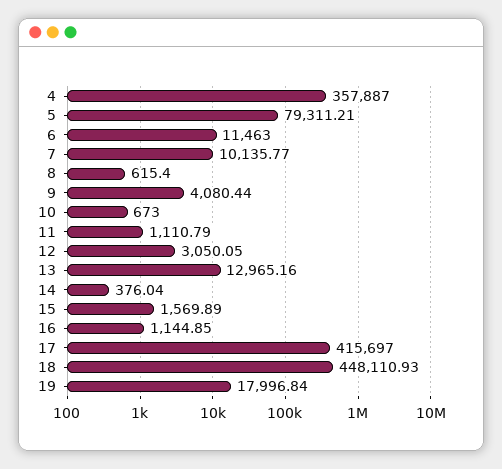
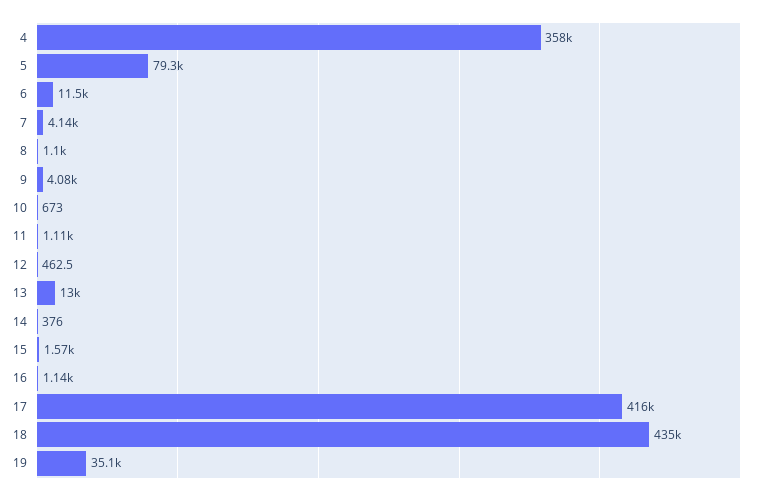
7: 10135.77 -> 4140
8: 615.4 -> 1100
12: 3050.05 -> 462.5
18: 448110.93 -> 435000
19: 17996.84 -> 35100

